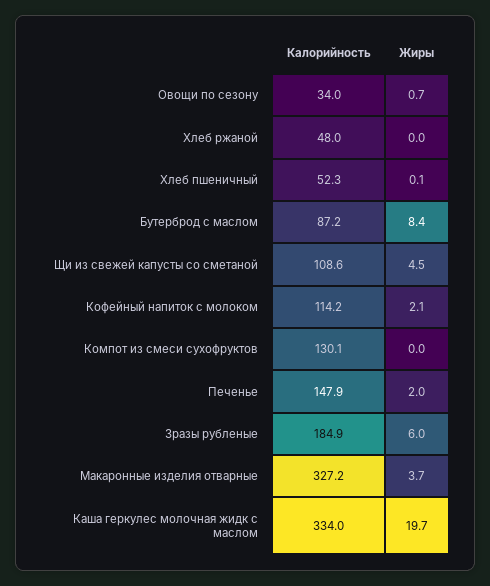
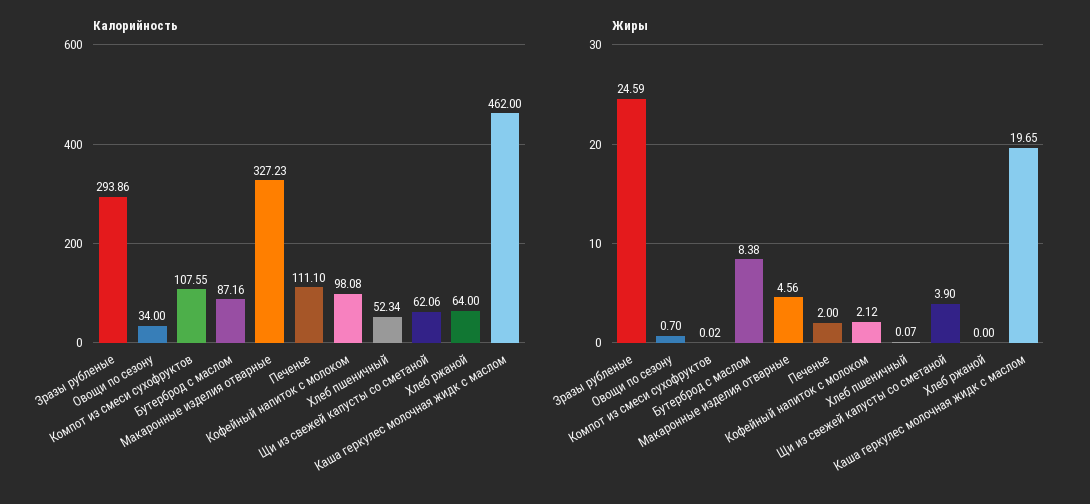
Калорийность, Хлеб ржаной: 48 -> 64
Калорийность, Щи из свежей капусты со сметаной: 108.6 -> 62.06
Жиры, Щи из свежей капусты со сметаной: 4.5 -> 3.9
Калорийность, Кофейный напиток с молоком: 114.2 -> 98.08
Калорийность, Компот из смеси сухофруктов: 130.1 -> 107.55
Калорийность, Печенье: 147.9 -> 111.1
Калорийность, Зразы рубленые: 184.9 -> 293.86
Жиры, Зразы рубленые: 6 -> 24.59
Жиры, Макаронные изделия отварные: 3.7 -> 4.56
Калорийность, Каша геркулес молочная жидк с маслом: 334 -> 462

